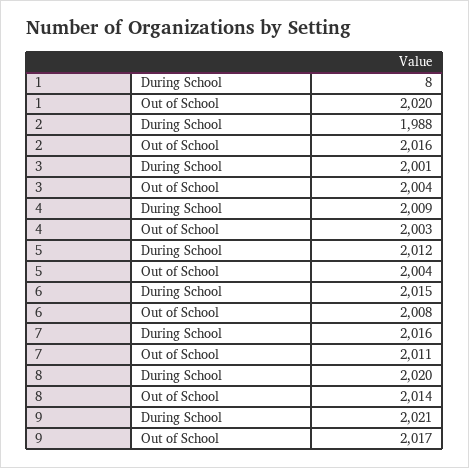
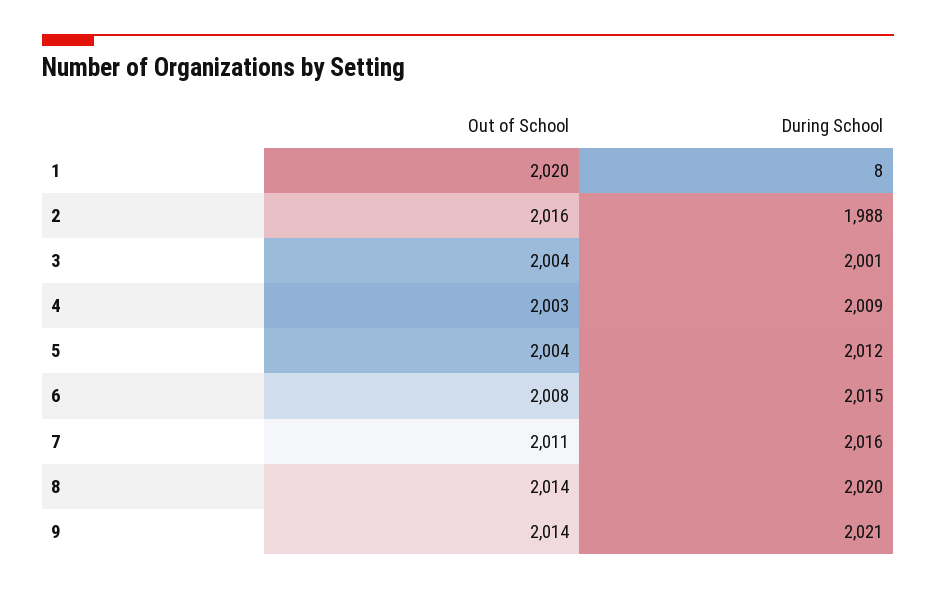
9, Out of School: 2017 -> 2014

